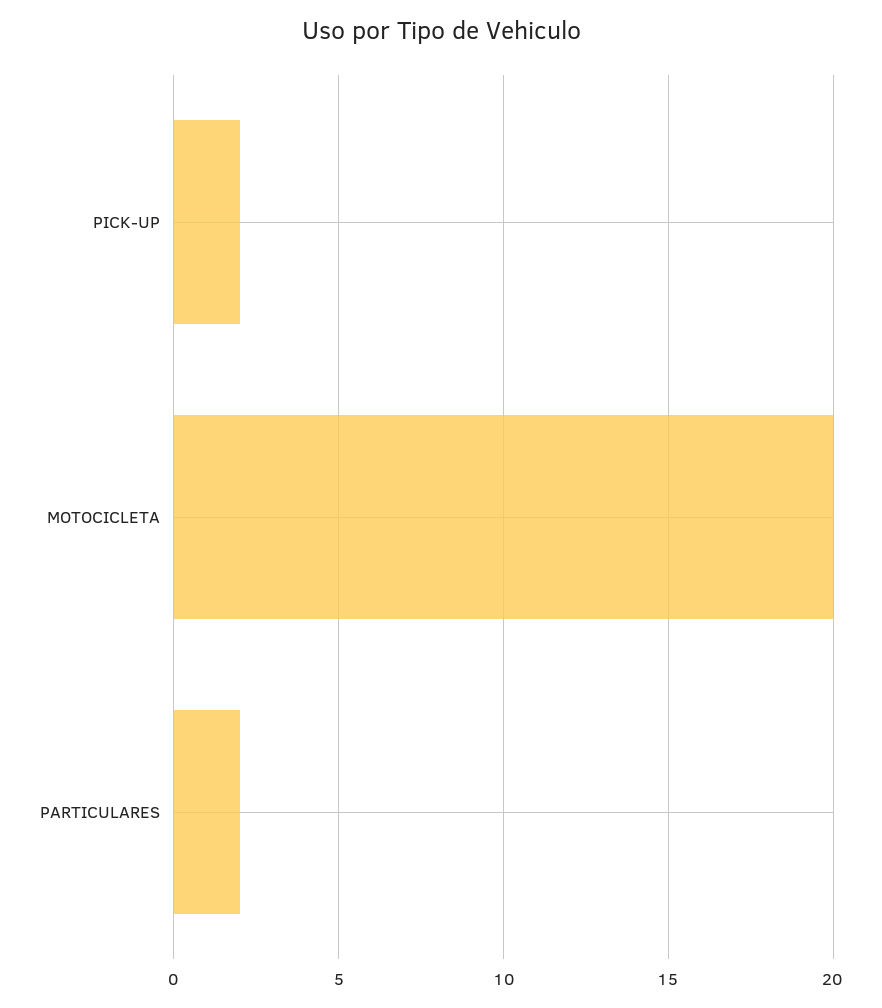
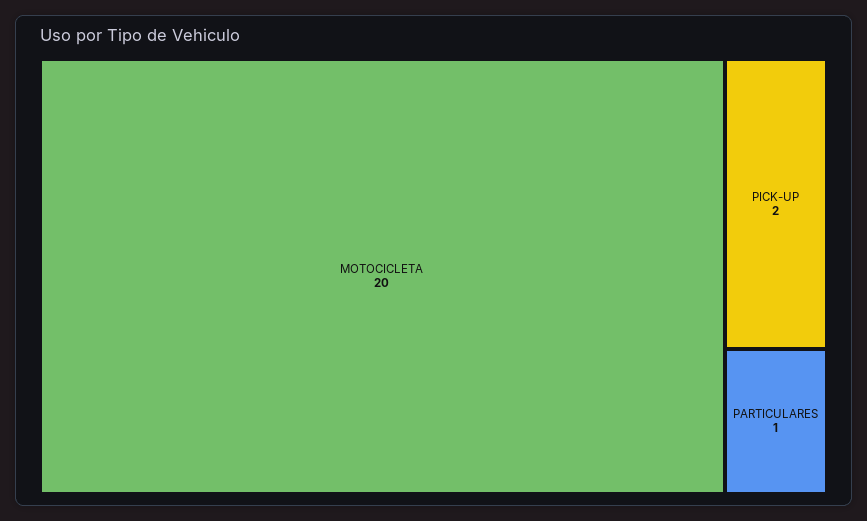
PARTICULARES: 2 -> 1

